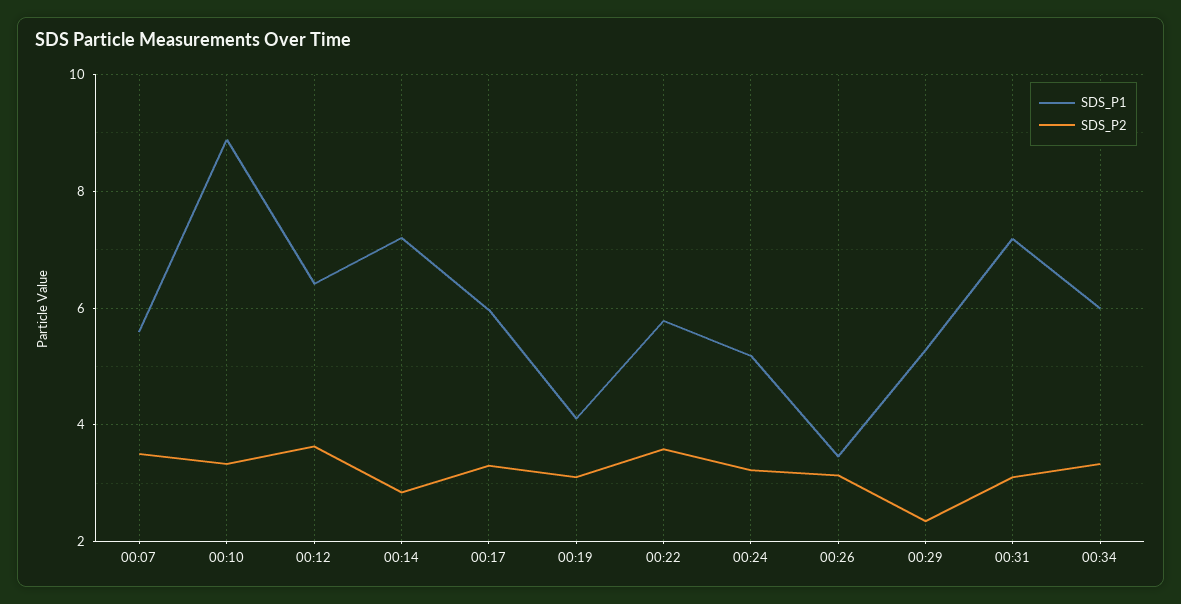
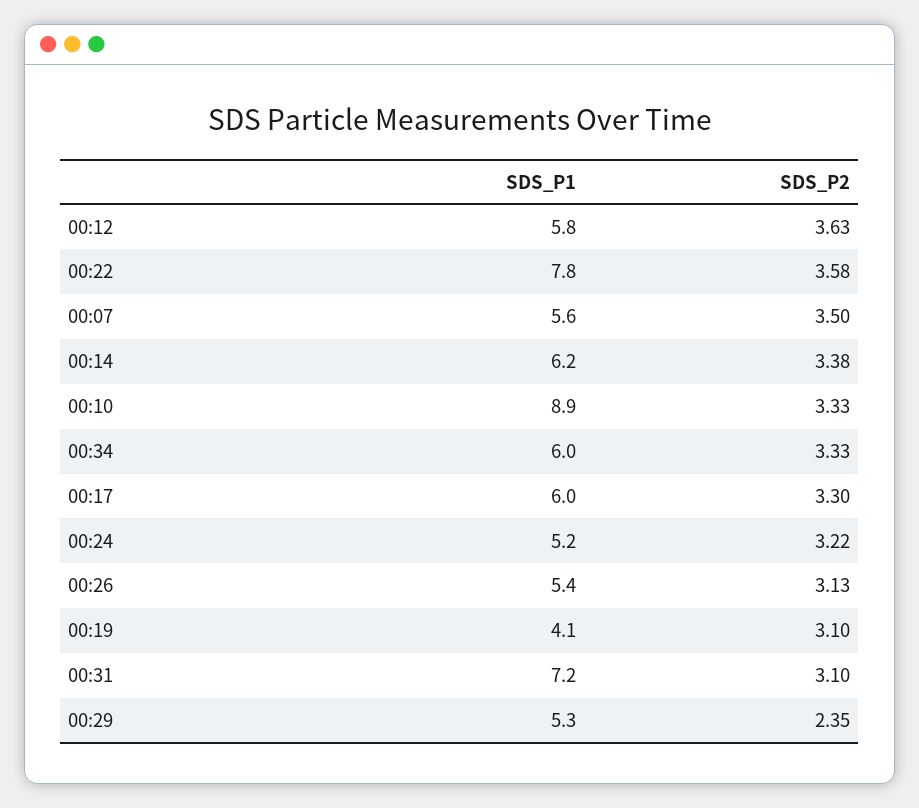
SDS_P1, 00:12: 6.4 -> 5.8
SDS_P1, 00:14: 7.2 -> 6.2
SDS_P2, 00:14: 2.8 -> 3.38
SDS_P1, 00:22: 5.8 -> 7.8
SDS_P1, 00:26: 3.4 -> 5.4

